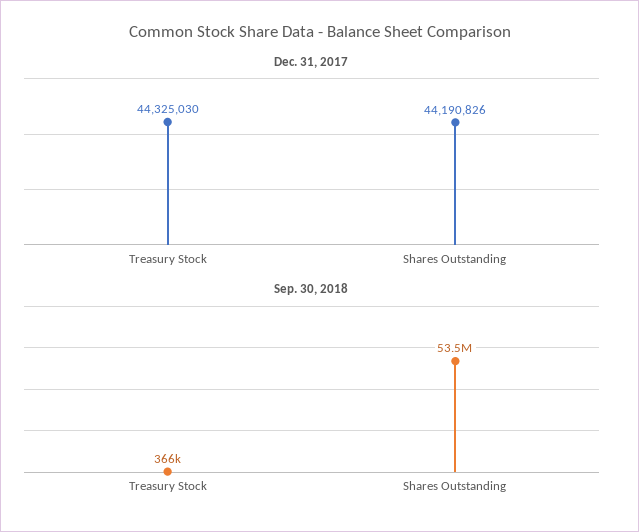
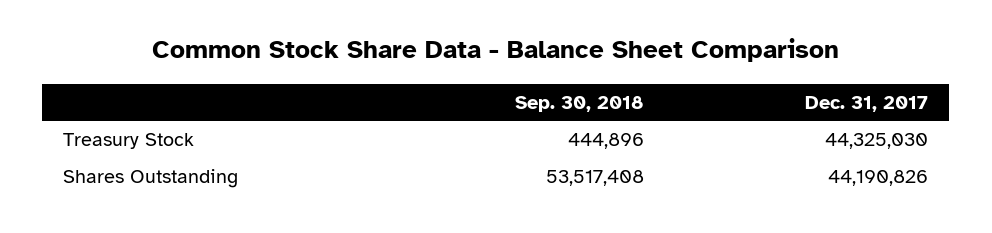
Sep. 30, 2018, Treasury Stock: 366000 -> 444896

